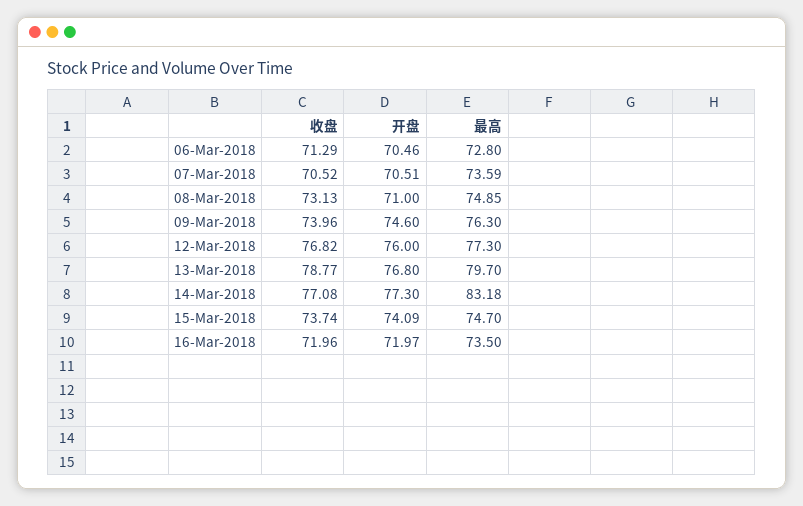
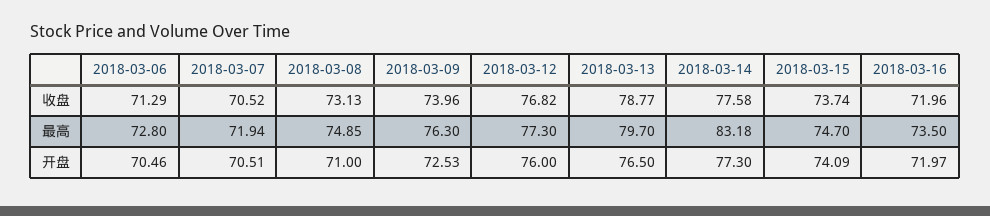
最高, 07-Mar-2018: 73.59 -> 71.94
开盘, 09-Mar-2018: 74.6 -> 72.53
开盘, 13-Mar-2018: 76.8 -> 76.5
收盘, 14-Mar-2018: 77.08 -> 77.58

